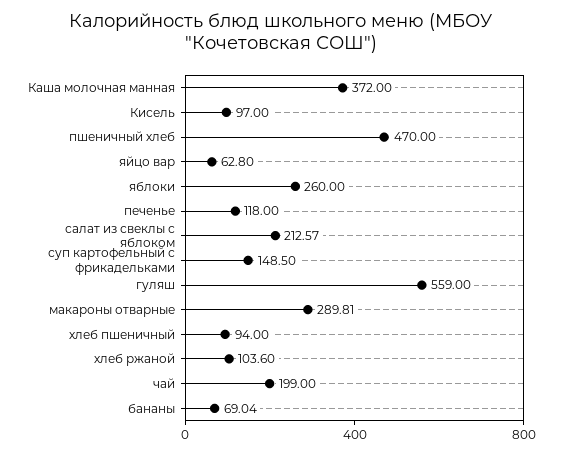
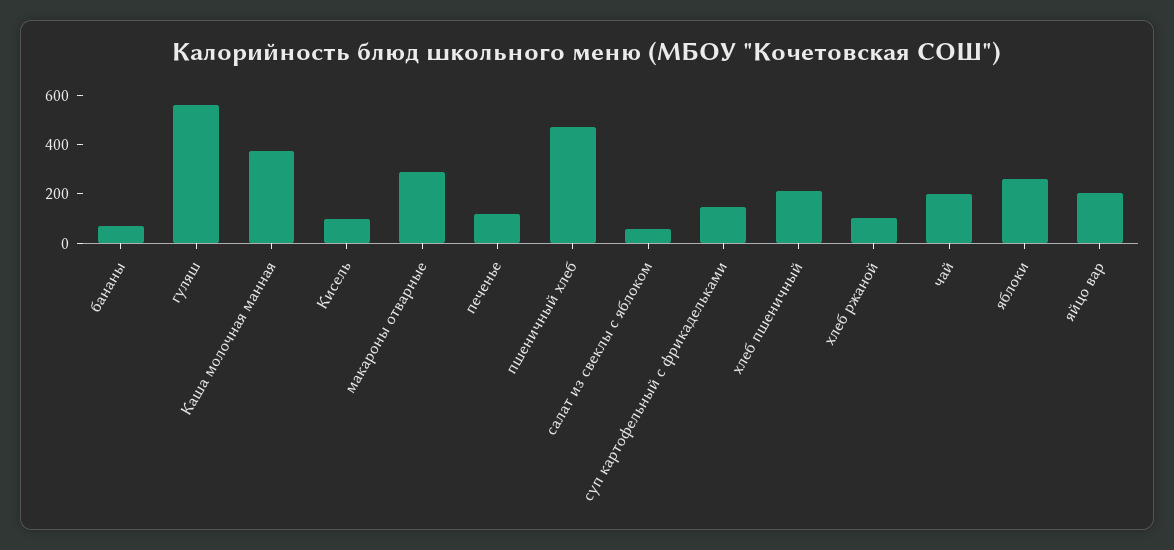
яйцо вар: 62.8 -> 200
салат из свеклы с яблоком: 212.57 -> 50
хлеб пшеничный: 94 -> 200

